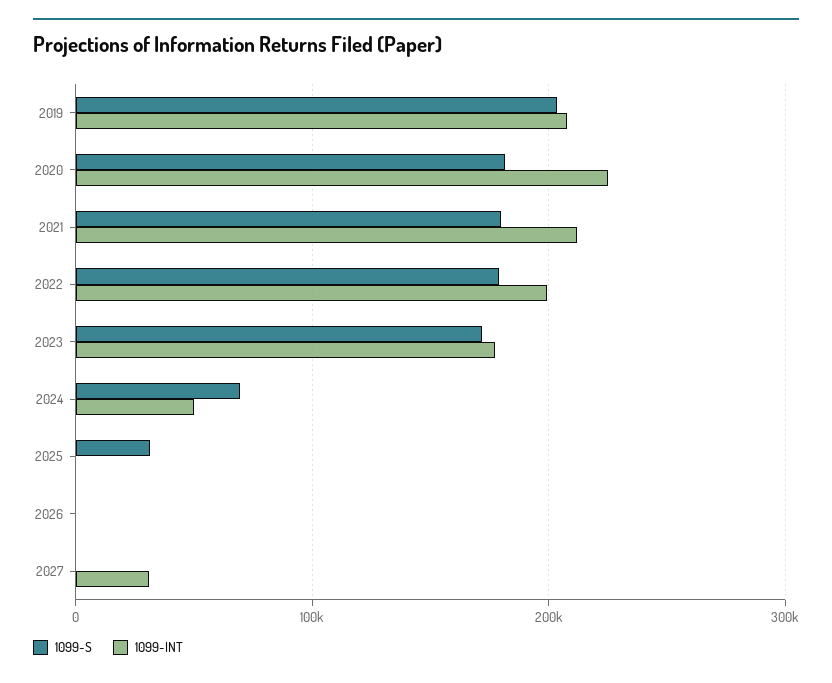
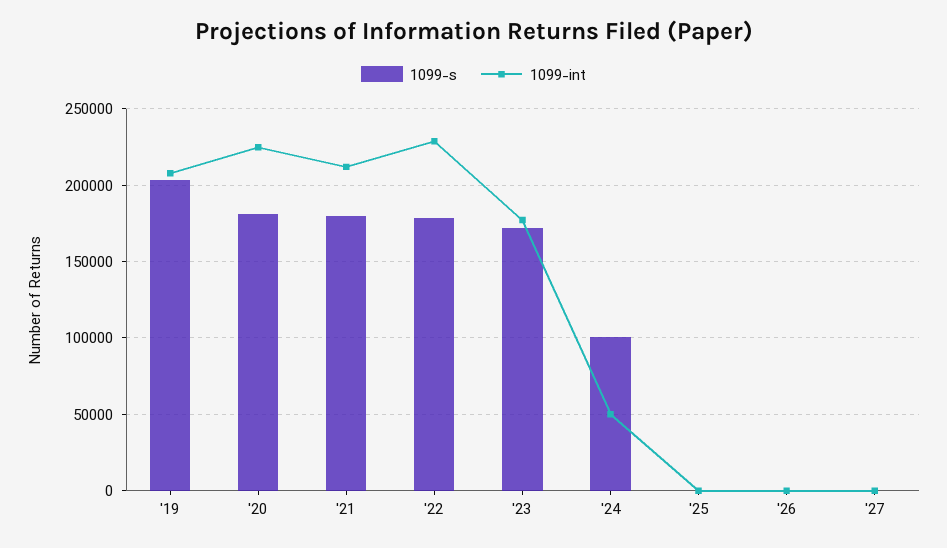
1099-INT, 2022: 200000 -> 230000
1099-S, 2024: 70000 -> 100000
1099-S, 2025: 30000 -> 0
1099-INT, 2027: 30000 -> 0

